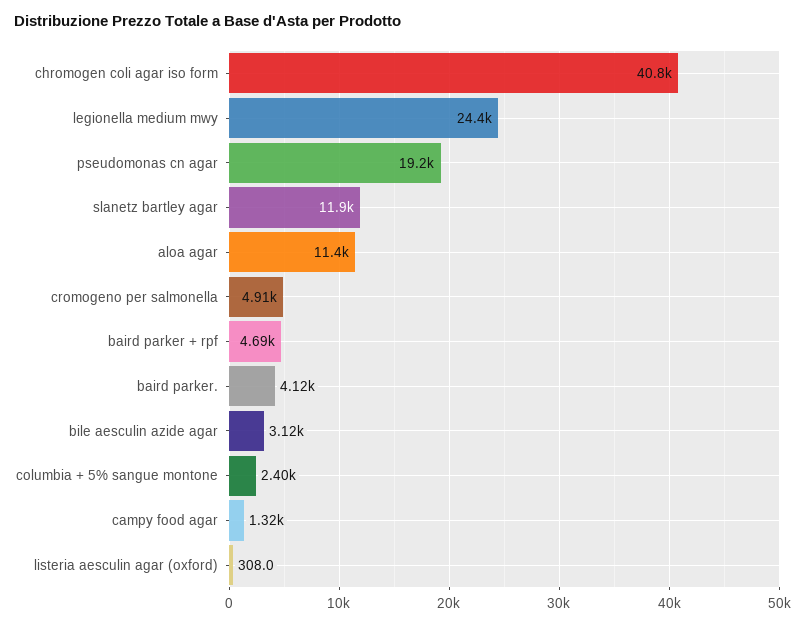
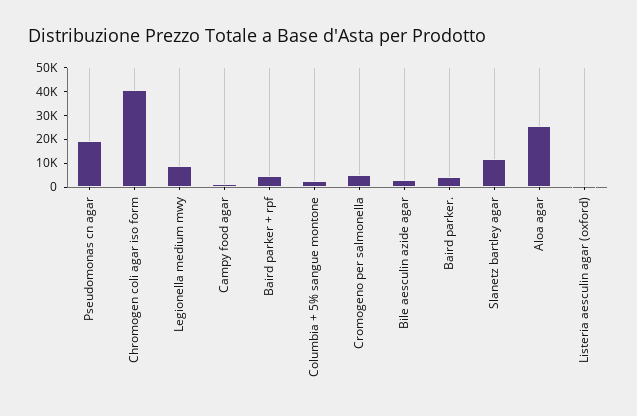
legionella medium mwy: 24400 -> 10000
aloa agar: 11400 -> 25000

